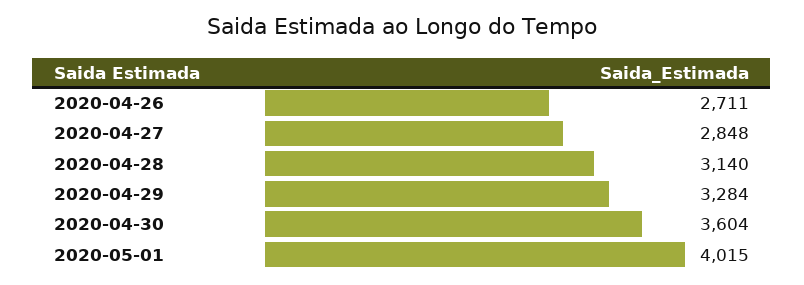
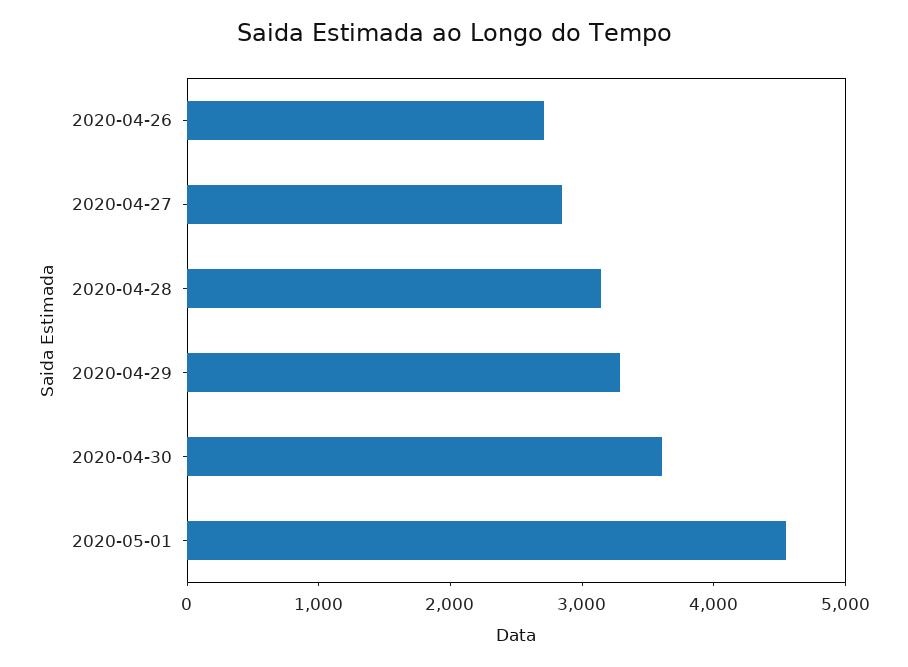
2020-05-01: 4015 -> 4600

